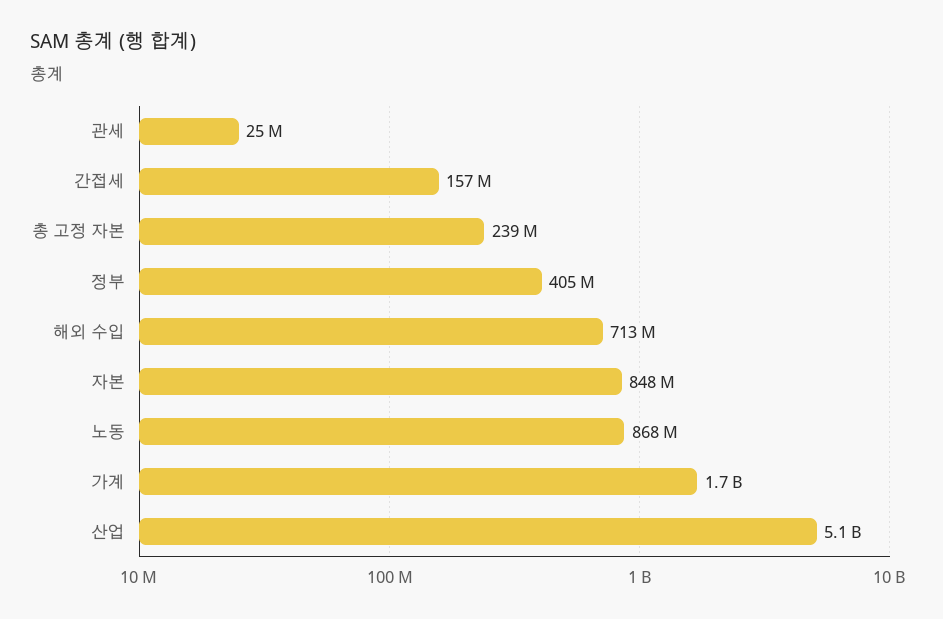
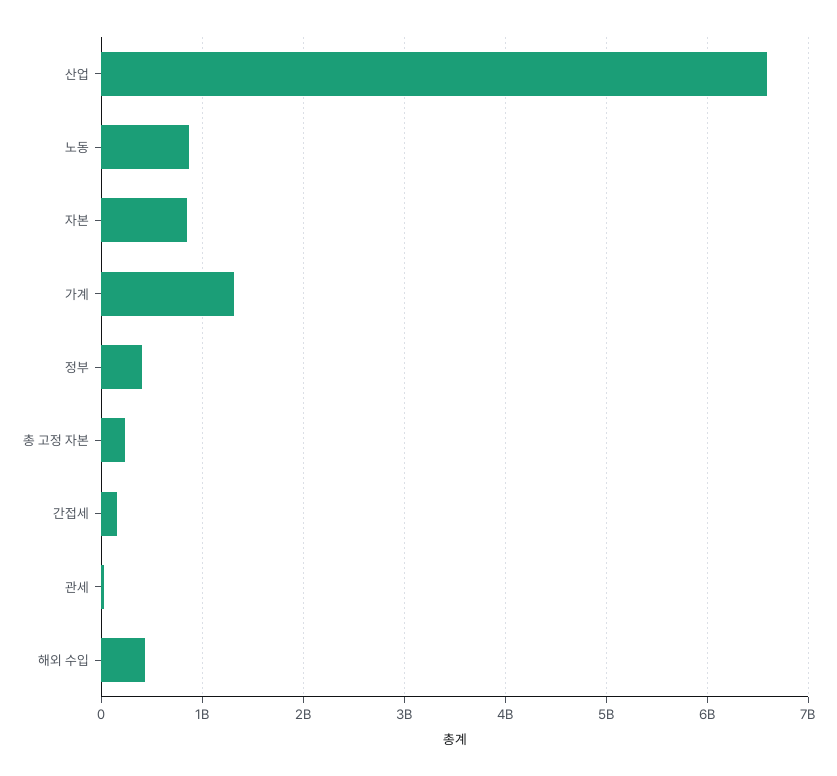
해외 수입: 713000000 -> 400000000
가계: 1700000000 -> 1300000000
산업: 5100000000 -> 6600000000

